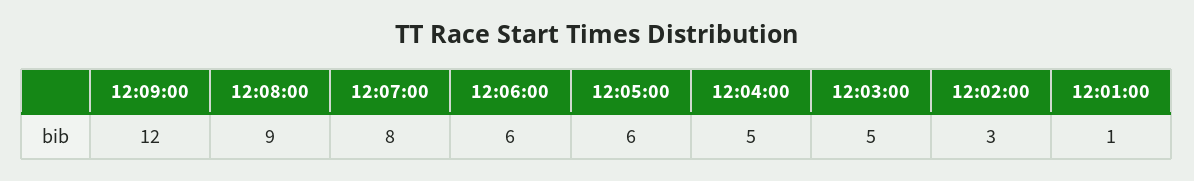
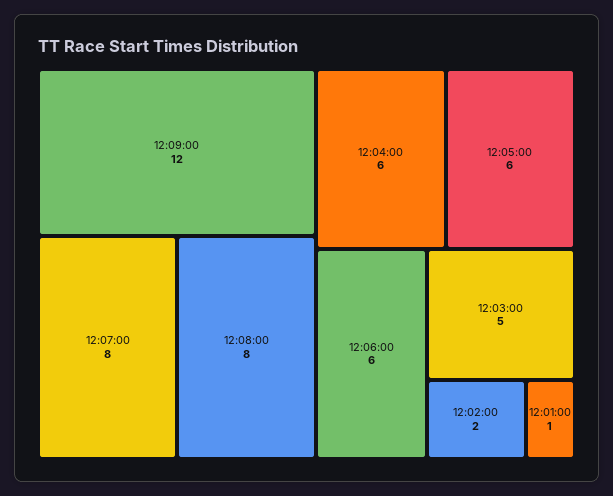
12:08:00: 9 -> 8
12:04:00: 5 -> 6
12:02:00: 3 -> 2

